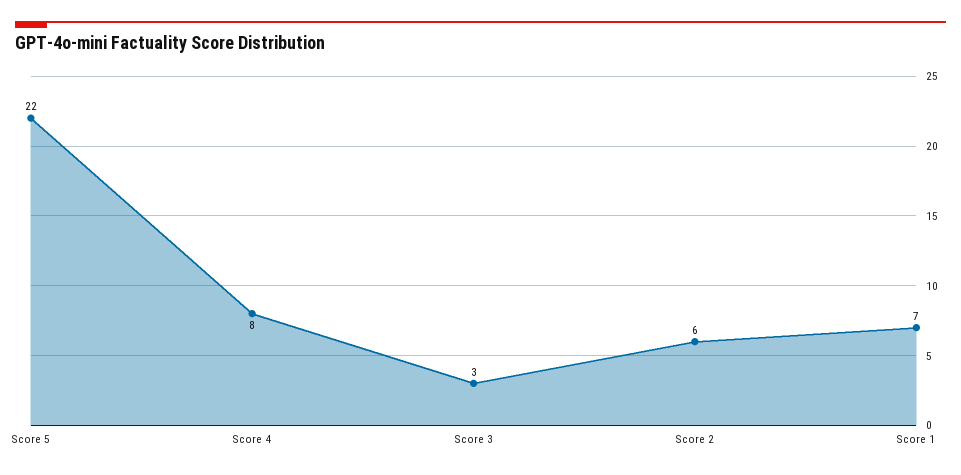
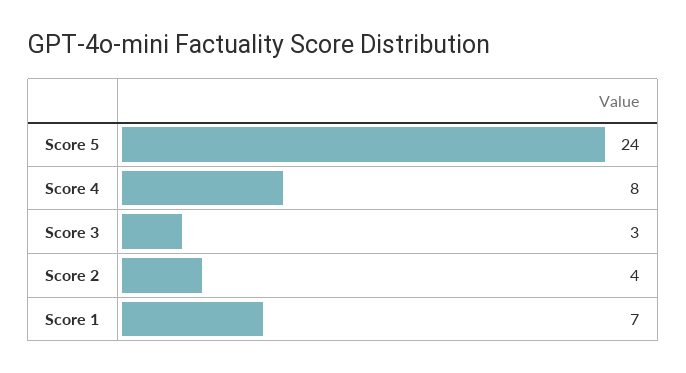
Score 5: 22 -> 24
Score 2: 6 -> 4

